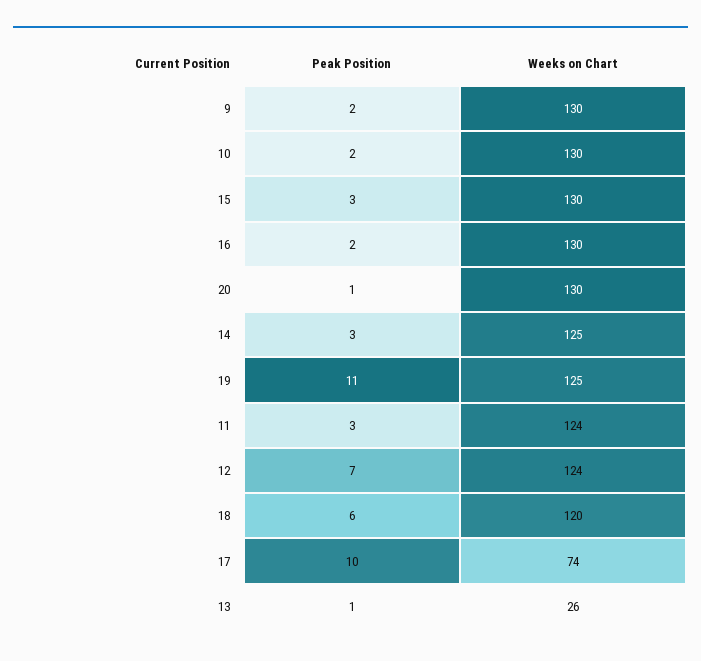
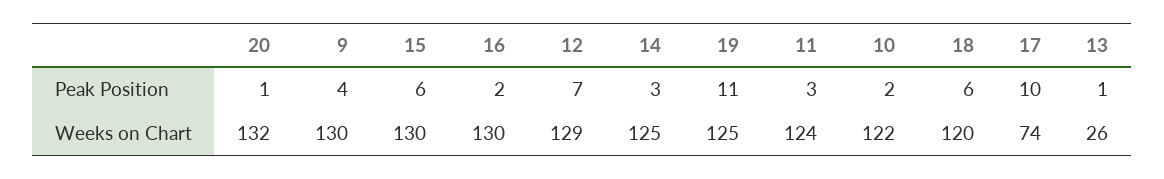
Peak Position, 9: 2 -> 4
Weeks on Chart, 10: 130 -> 122
Peak Position, 15: 3 -> 6
Weeks on Chart, 20: 130 -> 132
Weeks on Chart, 12: 124 -> 129

